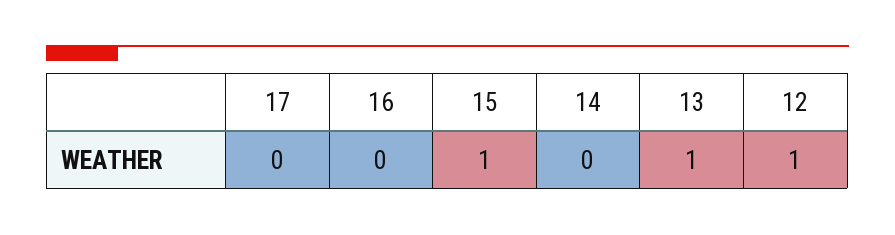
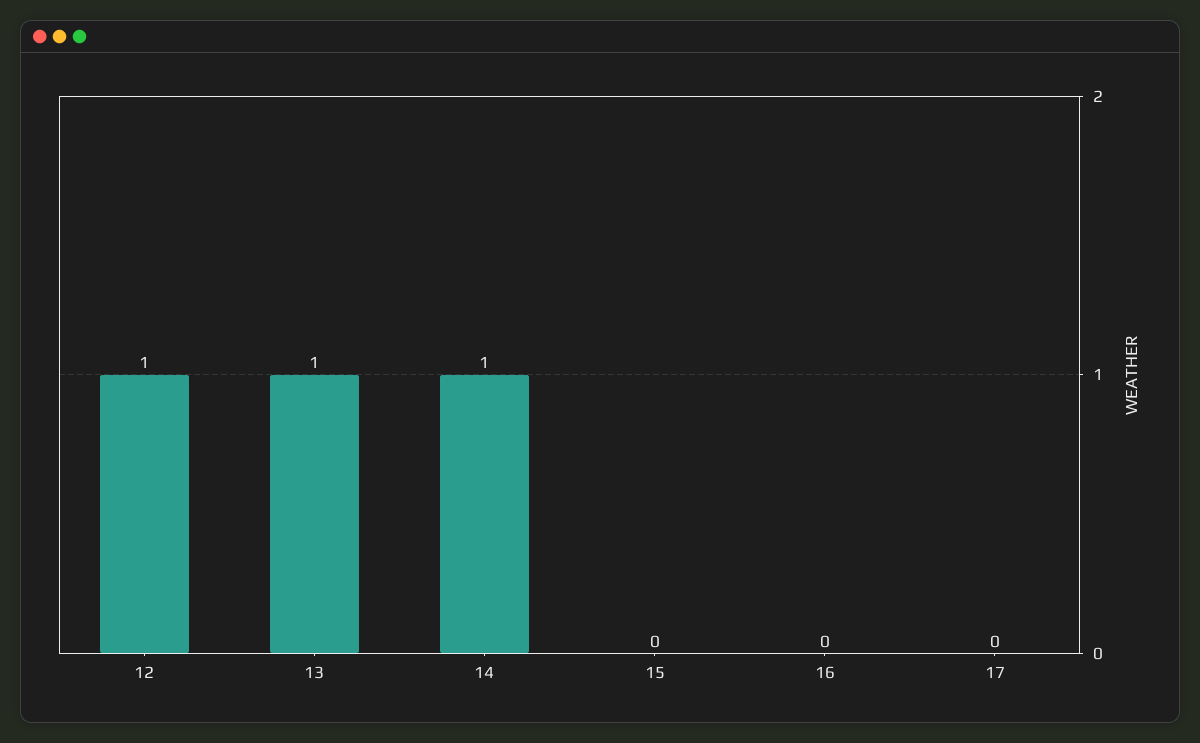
15: 1 -> 0
14: 0 -> 1

